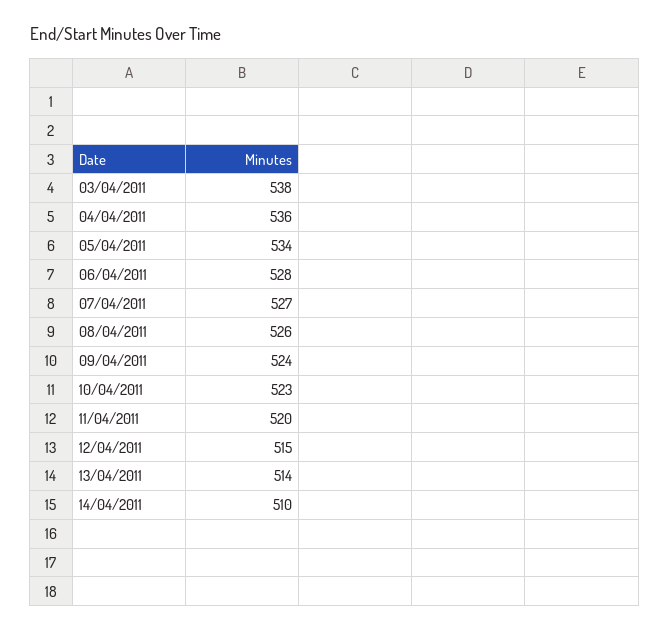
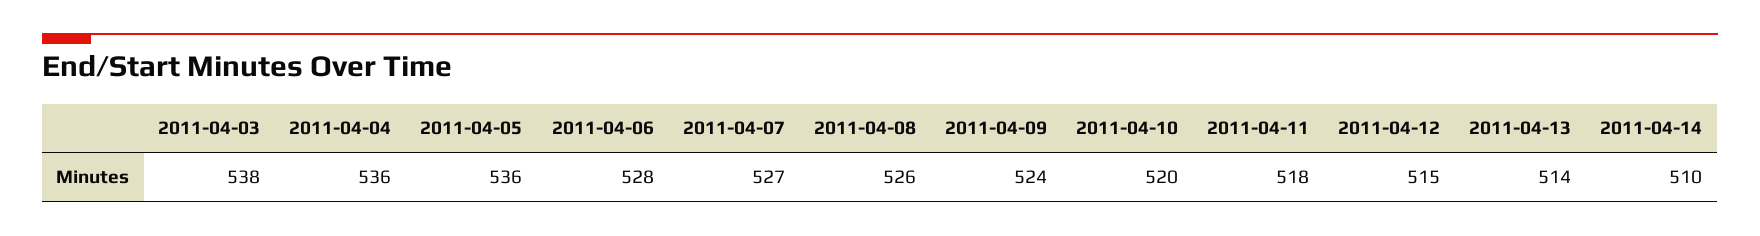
05/04/2011: 534 -> 536
10/04/2011: 523 -> 520
11/04/2011: 520 -> 518

